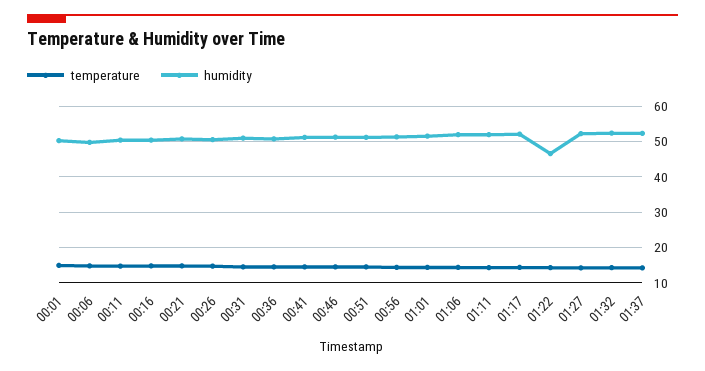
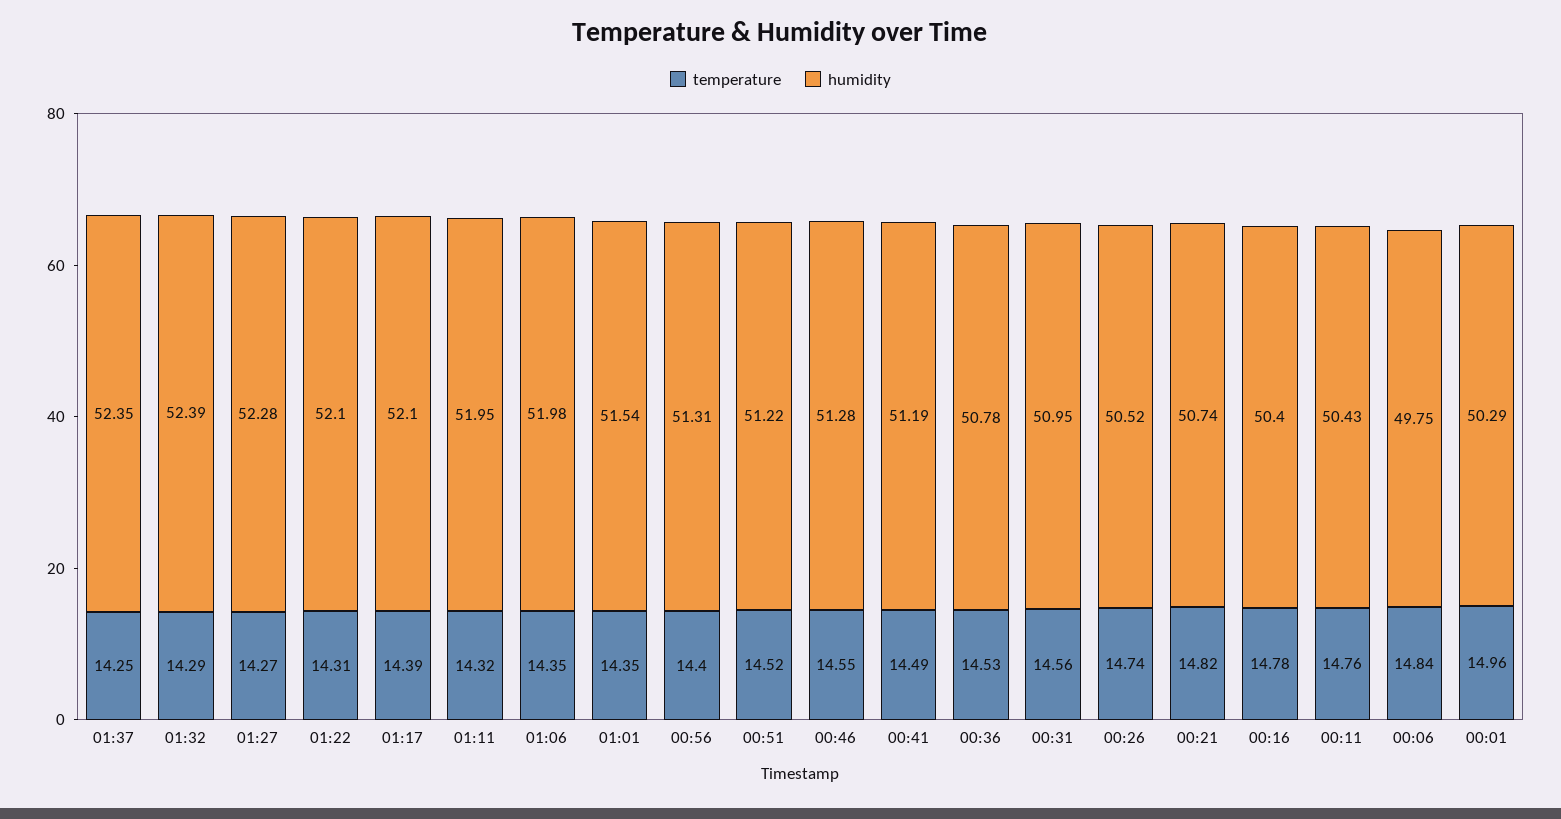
humidity, 01:22: 46 -> 52.1

